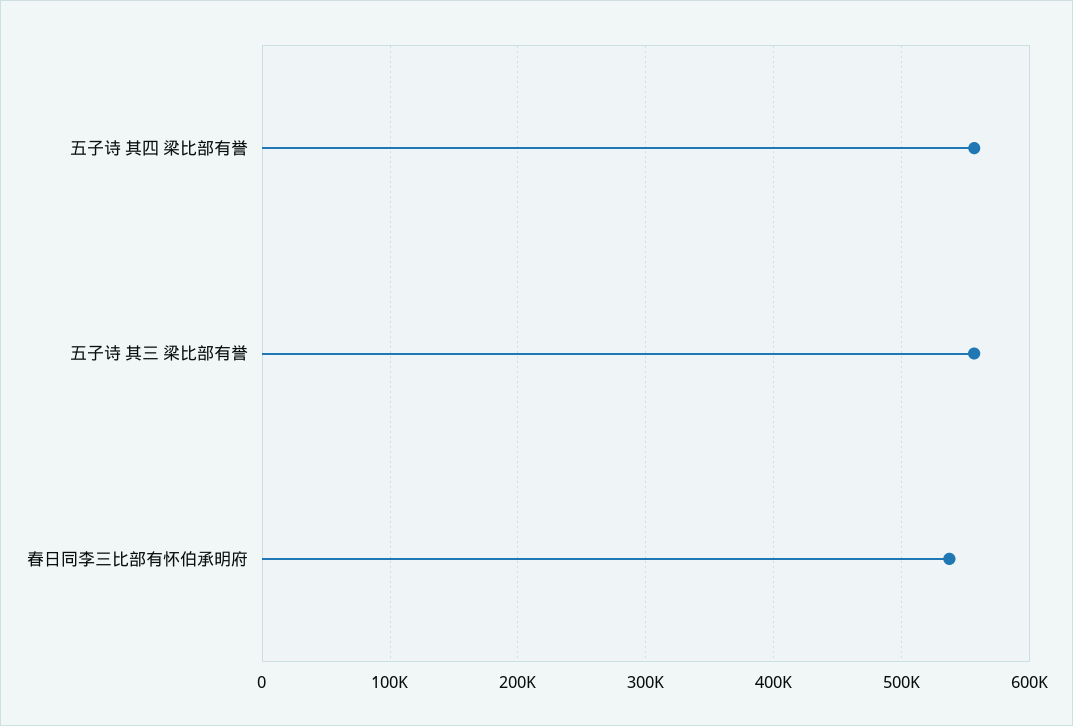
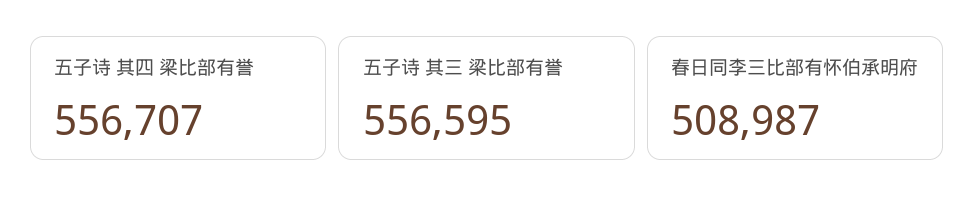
春日同李三比部有怀伯承明府: 540000 -> 508987

